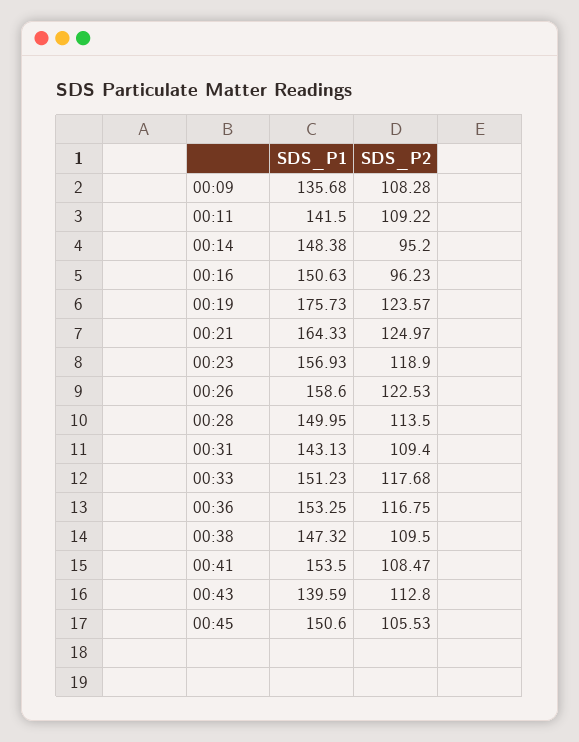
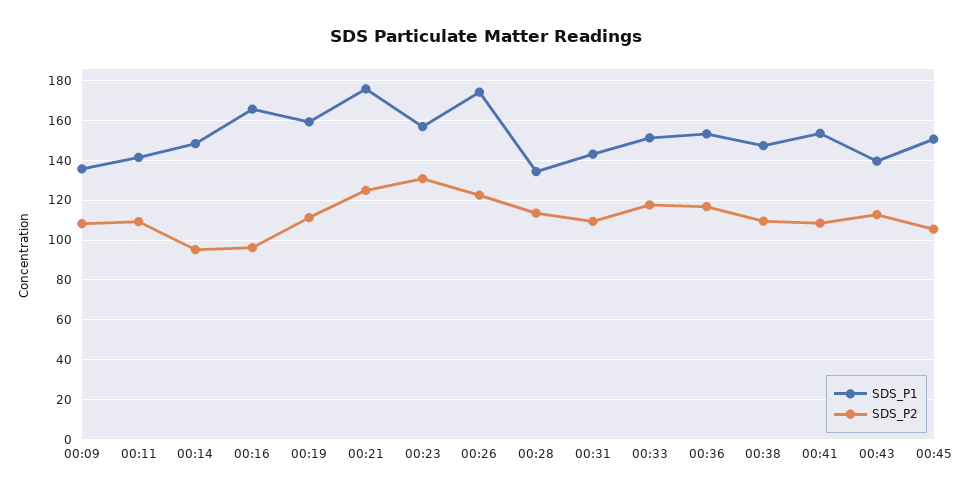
SDS_P1, 00:16: 150.63 -> 165
SDS_P1, 00:19: 175.73 -> 160
SDS_P2, 00:19: 123.57 -> 110
SDS_P1, 00:21: 164.33 -> 175
SDS_P2, 00:23: 118.9 -> 130
SDS_P1, 00:26: 158.6 -> 175
SDS_P1, 00:28: 149.95 -> 135

